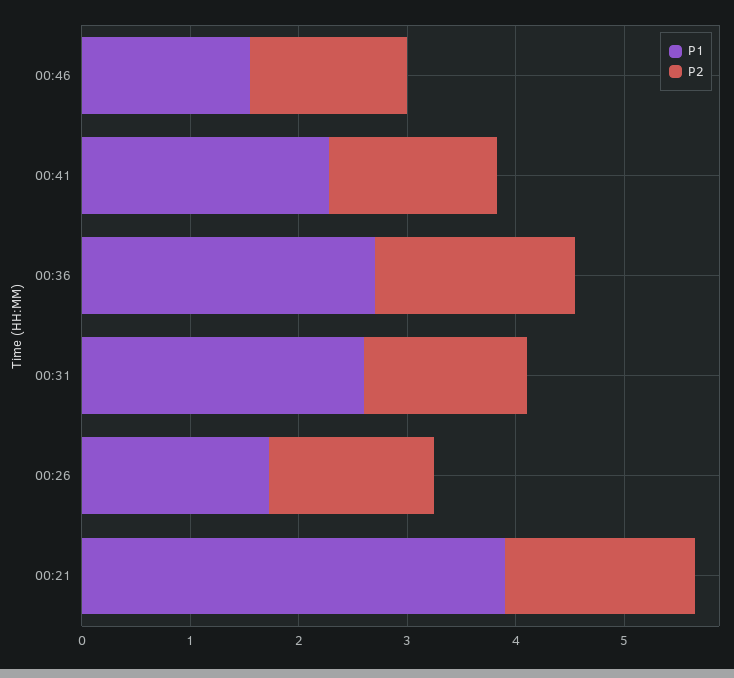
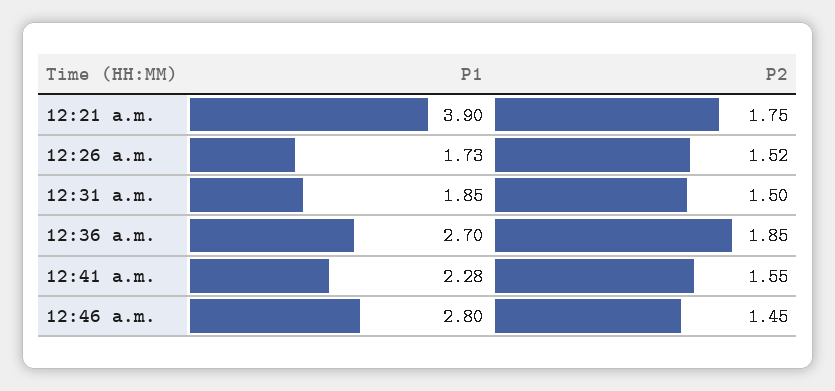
P1, 00:46: 1.6 -> 2.8
P1, 00:31: 2.6 -> 1.85

